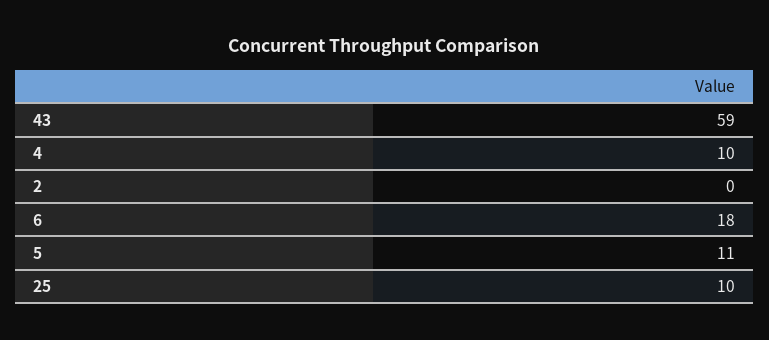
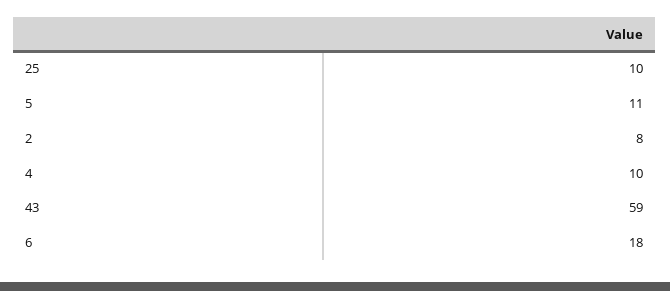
2: 0 -> 8

